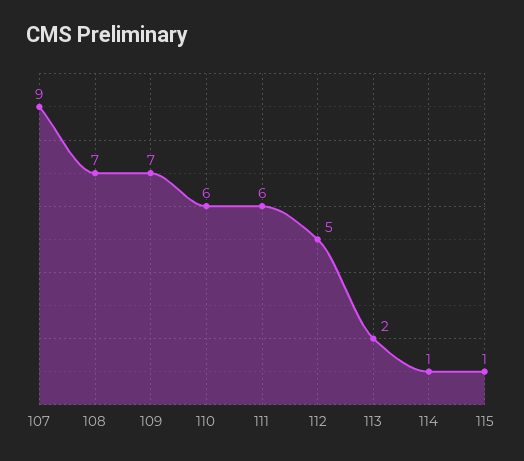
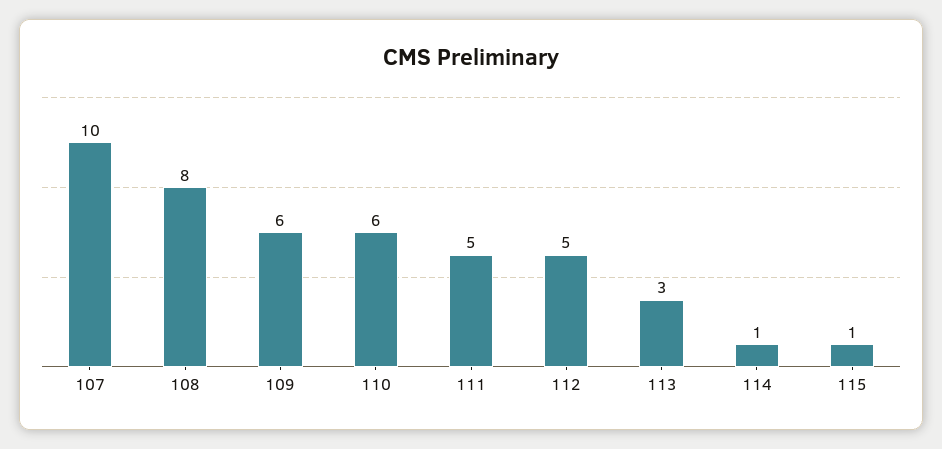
107: 9 -> 10
108: 7 -> 8
109: 7 -> 6
111: 6 -> 5
113: 2 -> 3

